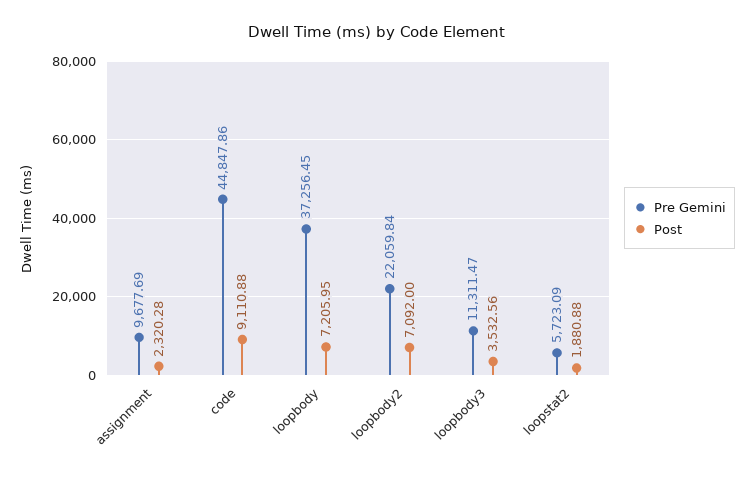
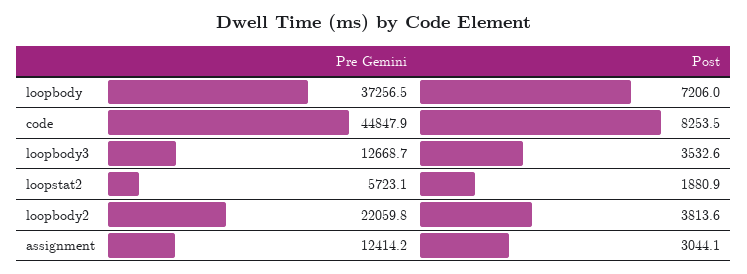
Pre Gemini, assignment: 9677.69 -> 12414.2
Post, assignment: 2320.28 -> 3044.1
Post, code: 9110.88 -> 8253.5
Post, loopbody2: 7092 -> 3813.6
Pre Gemini, loopbody3: 11311.47 -> 12668.7

